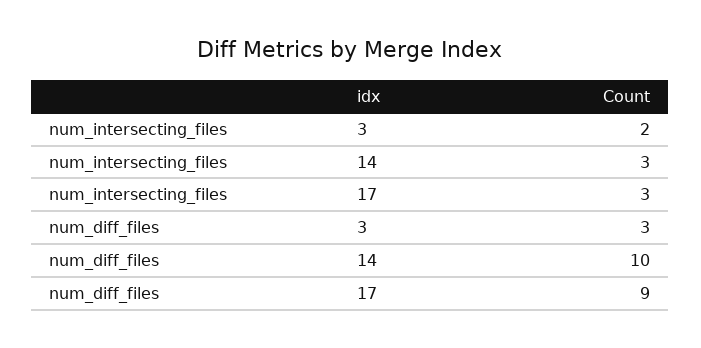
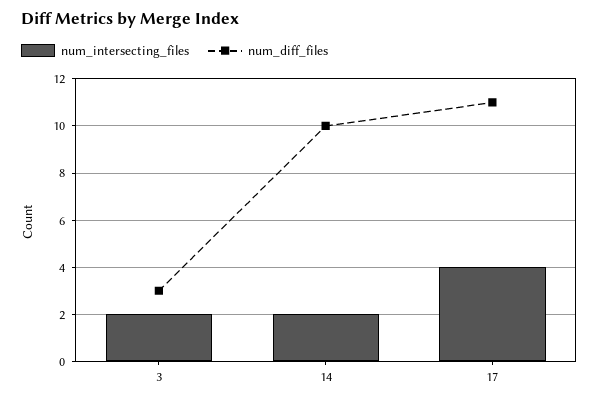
num_intersecting_files, 14: 3 -> 2
num_intersecting_files, 17: 3 -> 4
num_diff_files, 17: 9 -> 11

